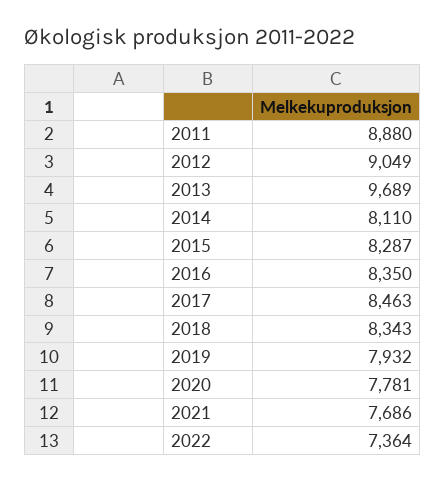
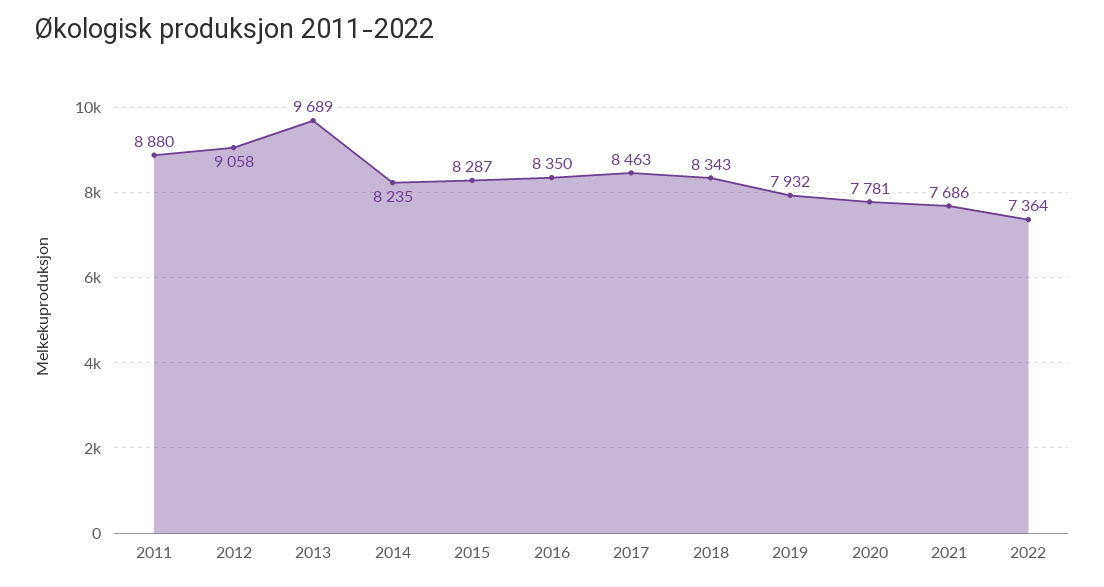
2012: 9049 -> 9058
2014: 8110 -> 8235

